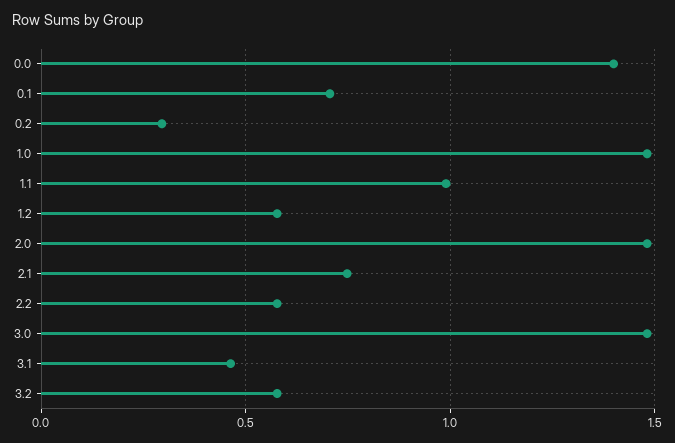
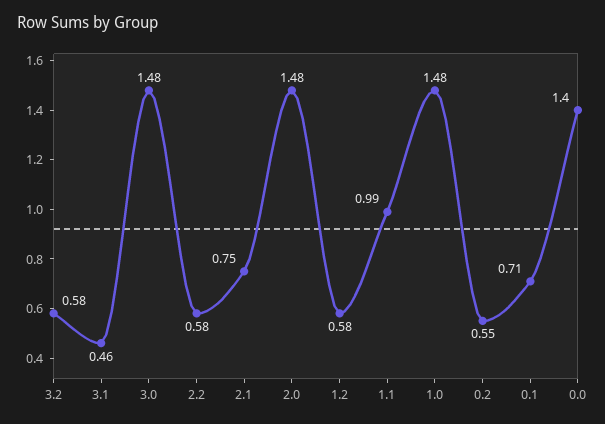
0.2: 0.3 -> 0.55

